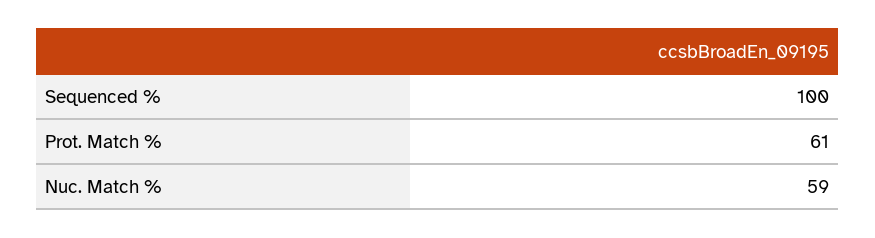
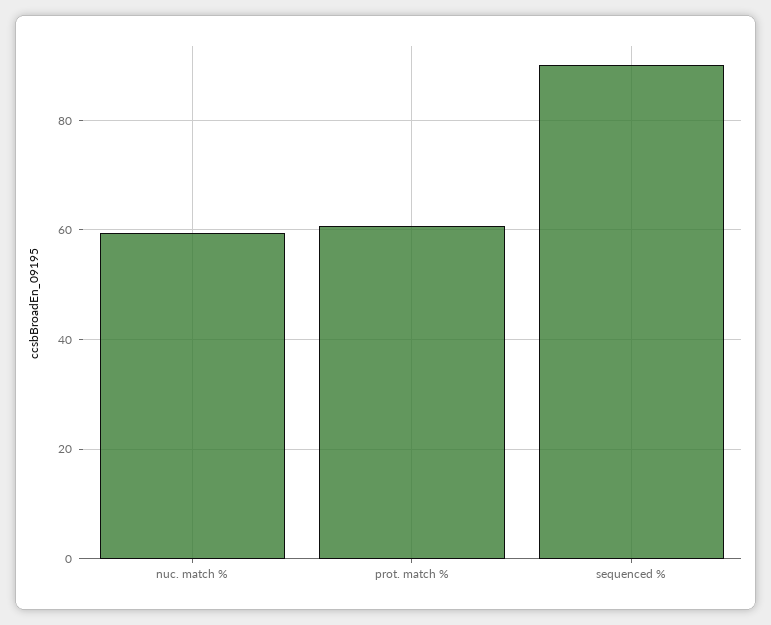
Sequenced %: 100 -> 90

